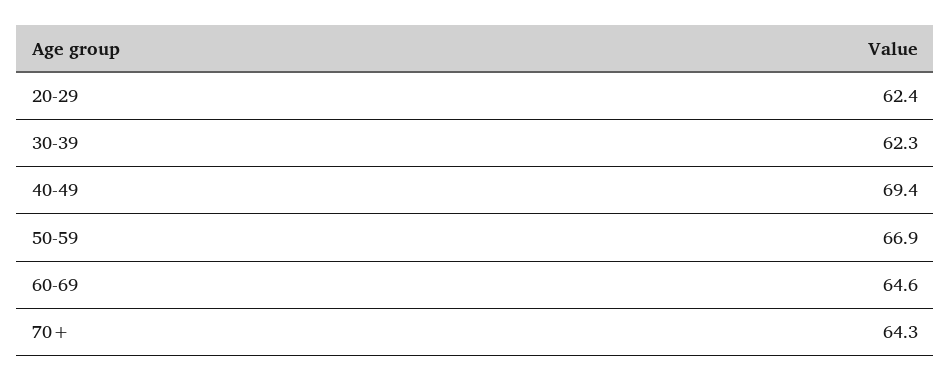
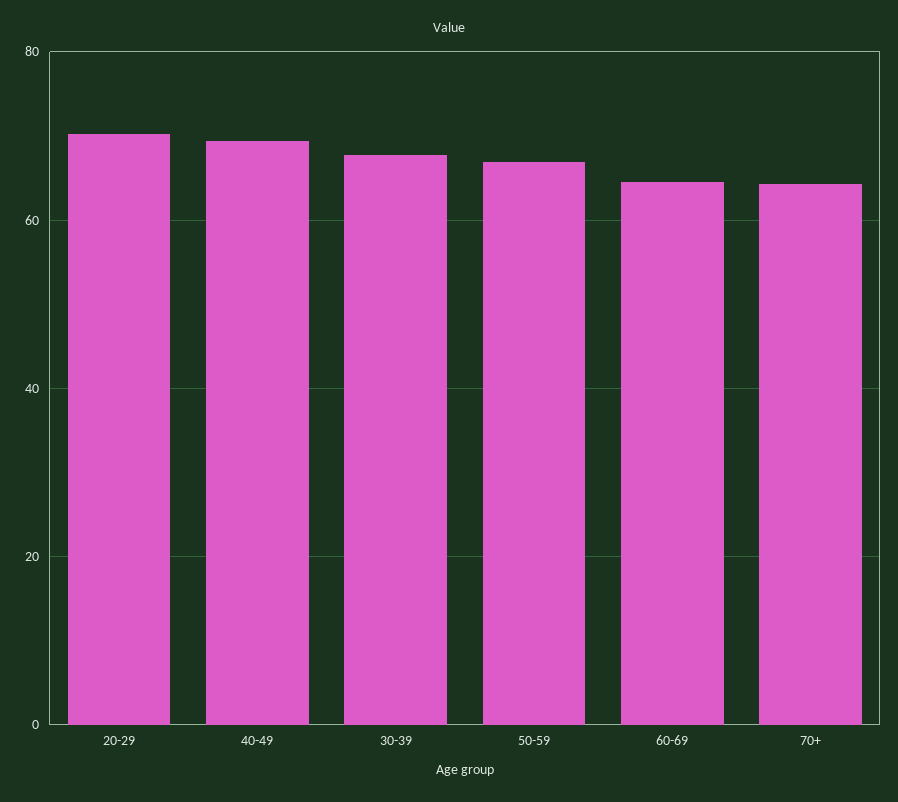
20-29: 62.4 -> 70
30-39: 62.3 -> 68

